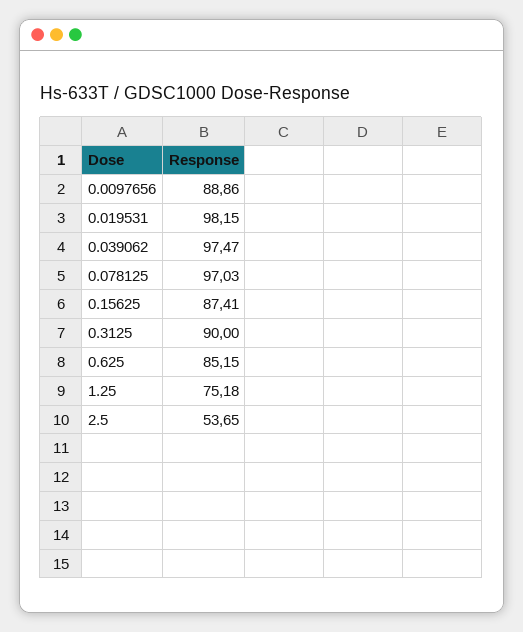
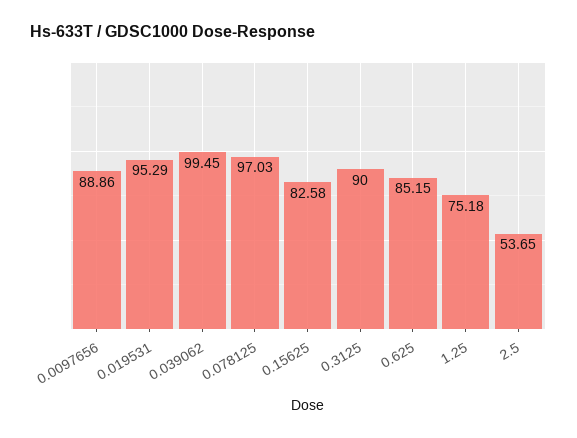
0.019531: 98.15 -> 95.29
0.039062: 97.47 -> 99.45
0.15625: 87.41 -> 82.58

